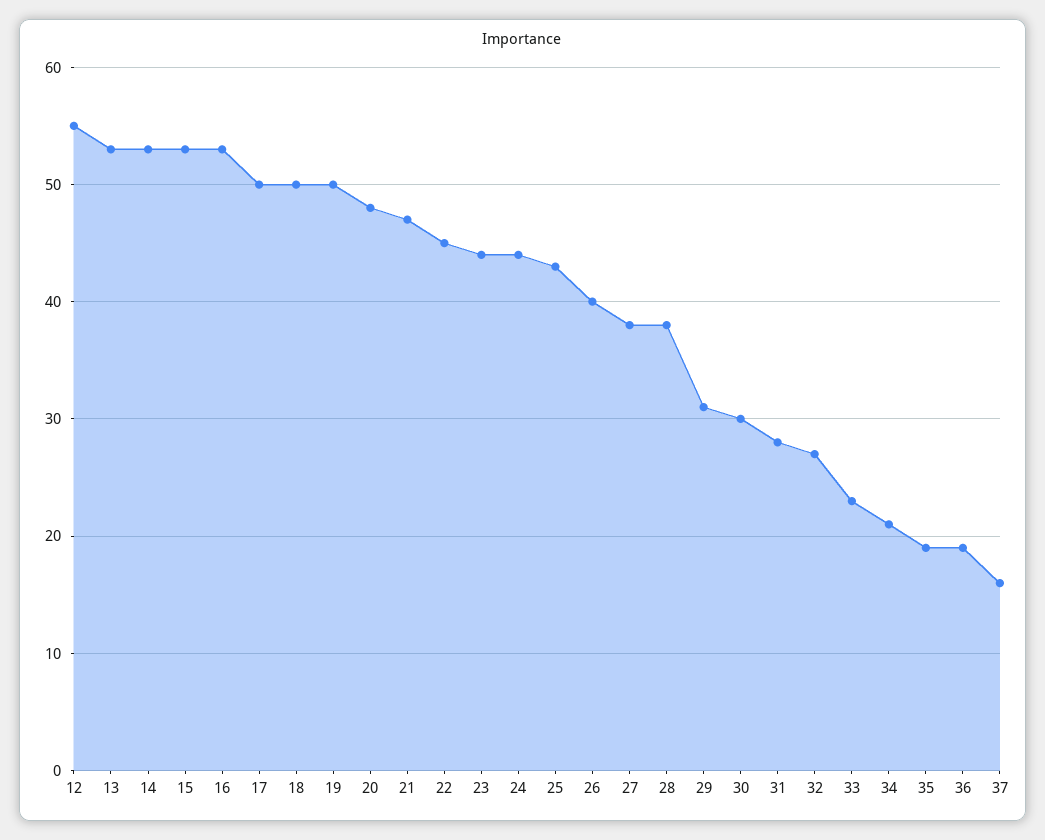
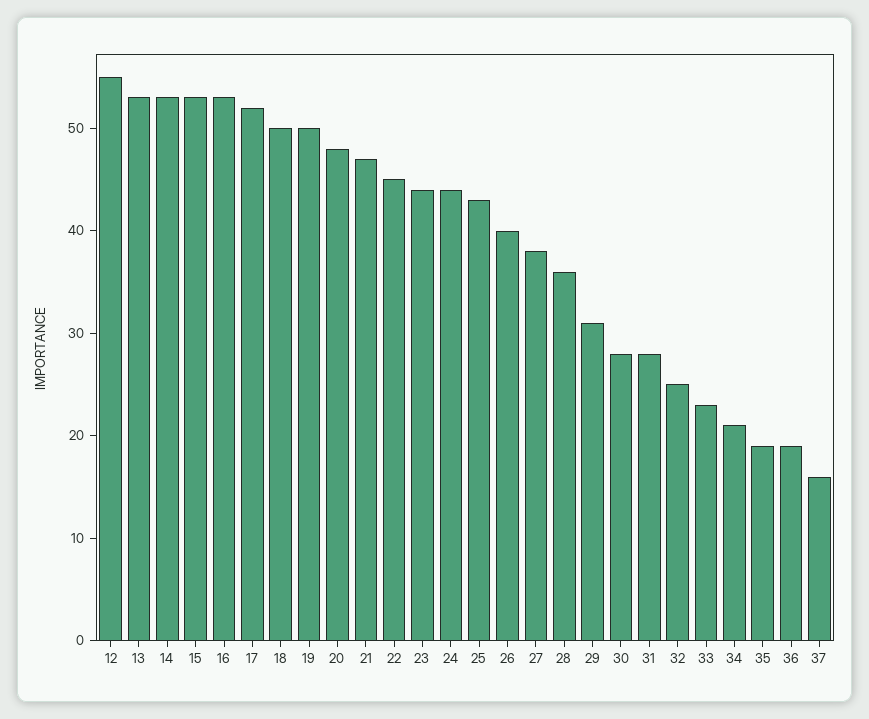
17: 50 -> 52
28: 38 -> 36
30: 30 -> 28
32: 27 -> 25

